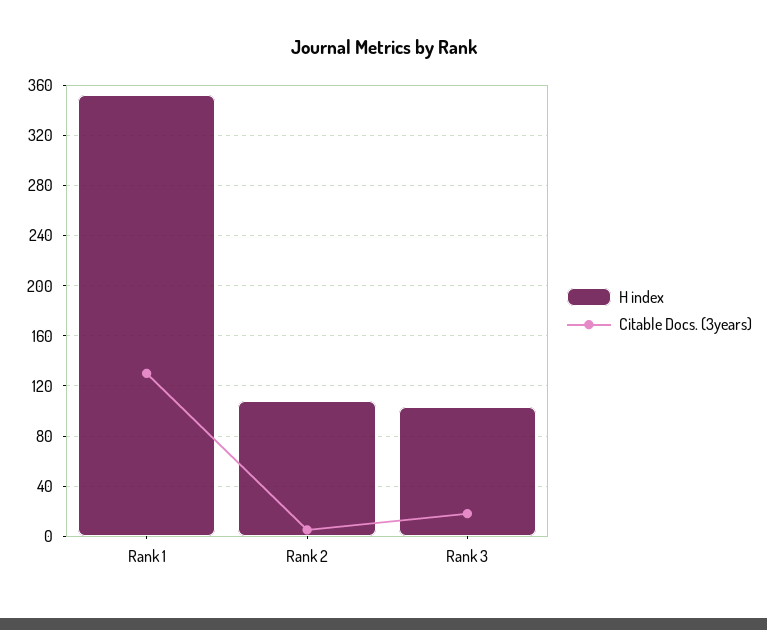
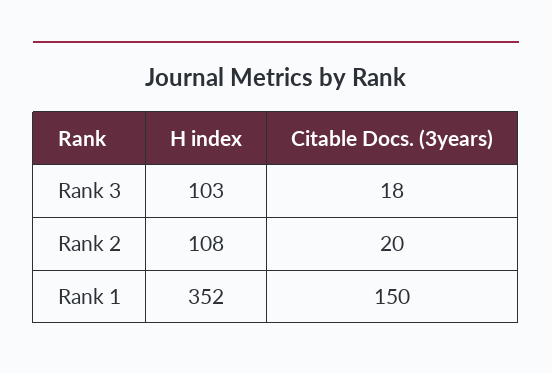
Citable Docs. (3years), Rank 1: 130 -> 150
Citable Docs. (3years), Rank 2: 5 -> 20

